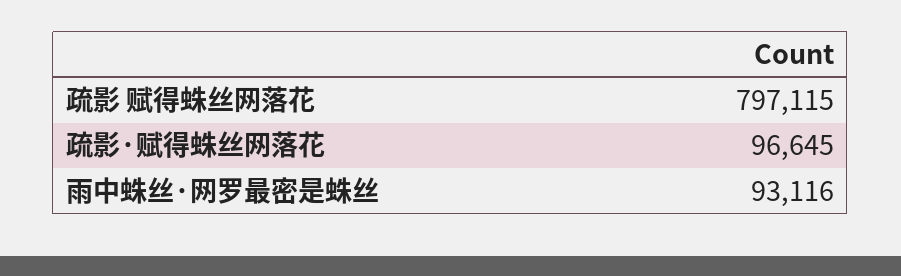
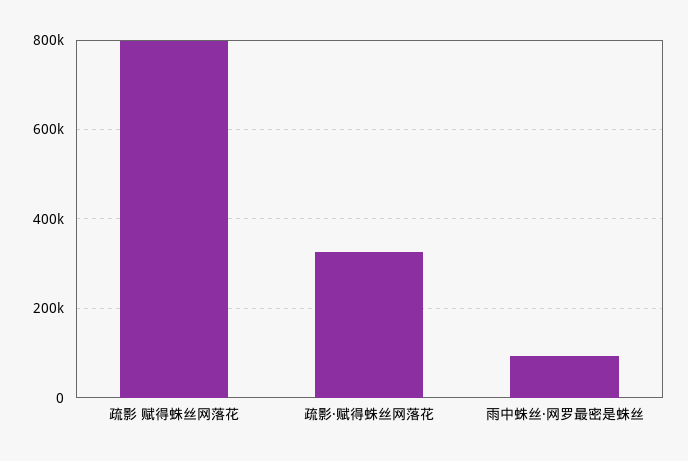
疏影·赋得蛛丝网落花: 96645 -> 320000

